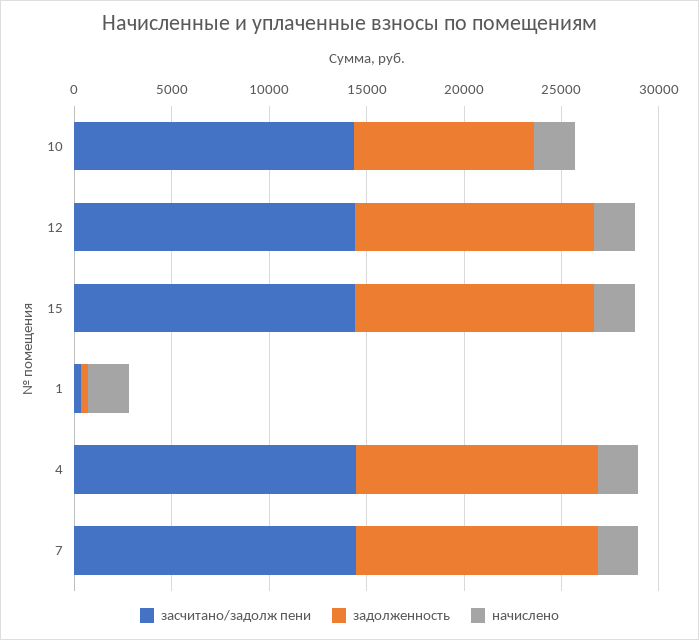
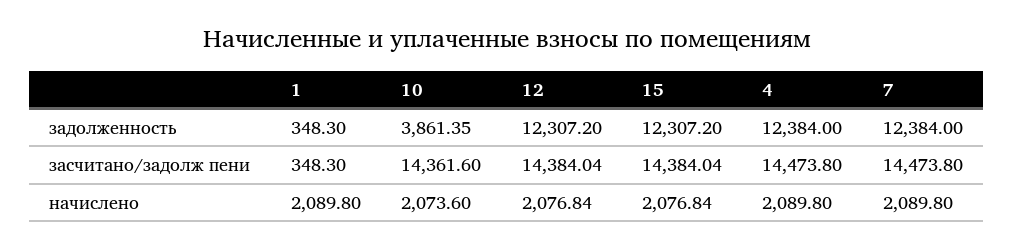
задолженность, 10: 9000 -> 3861.35

